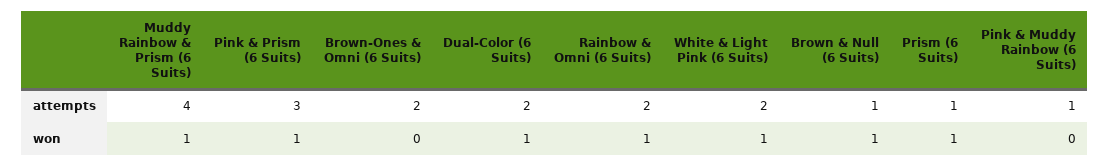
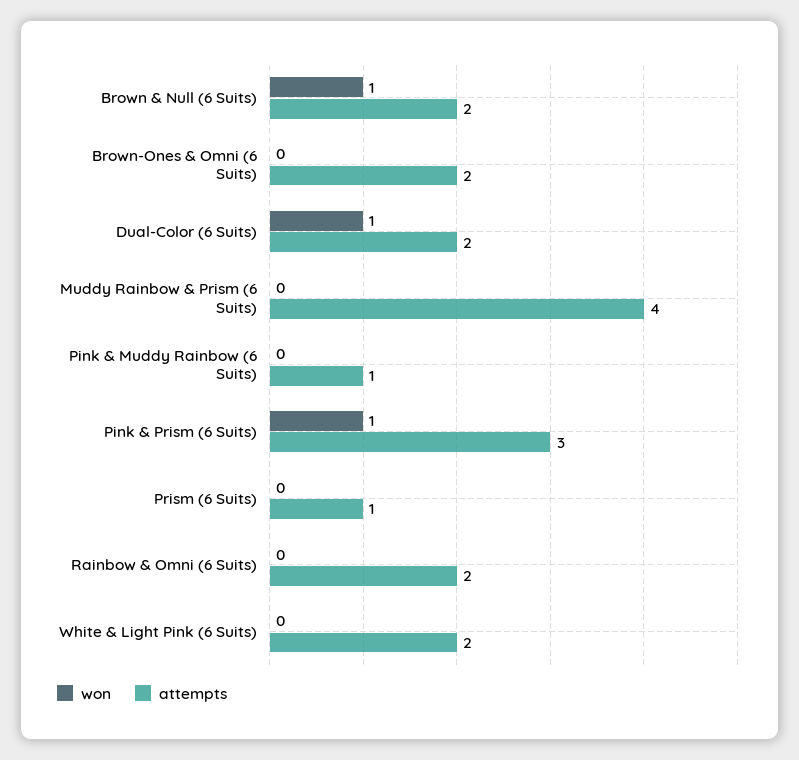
attempts, Brown & Null (6 Suits): 1 -> 2
won, Muddy Rainbow & Prism (6 Suits): 1 -> 0
won, Rainbow & Omni (6 Suits): 1 -> 0
won, White & Light Pink (6 Suits): 1 -> 0
won, Prism (6 Suits): 1 -> 0

